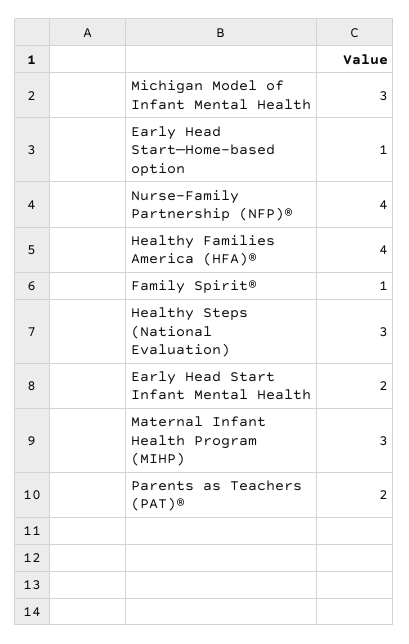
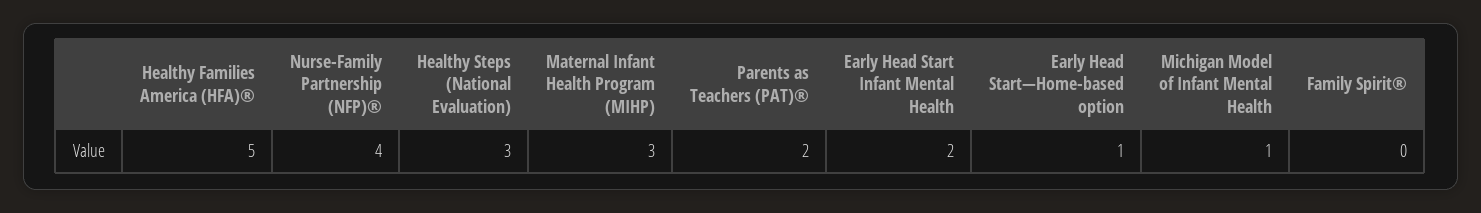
Michigan Model of Infant Mental Health: 3 -> 1
Healthy Families America (HFA)®: 4 -> 5
Family Spirit®: 1 -> 0

